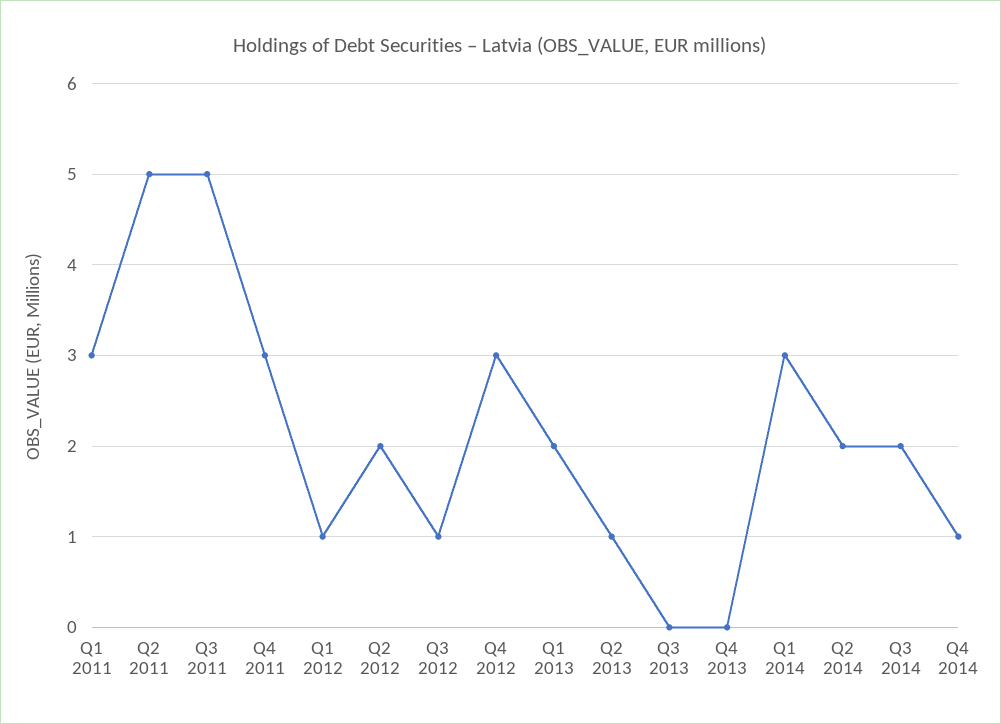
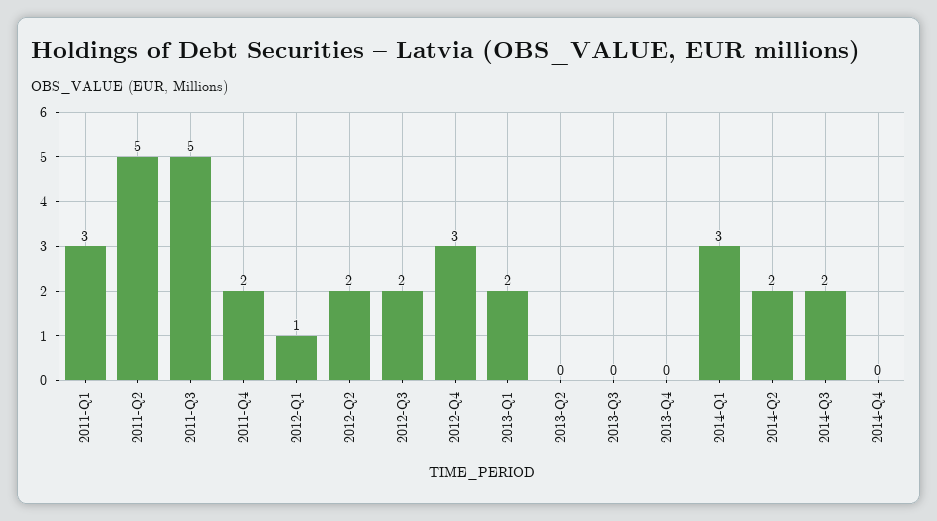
Q4 2011: 3 -> 2
Q3 2012: 1 -> 2
Q2 2013: 1 -> 0
Q4 2014: 1 -> 0

